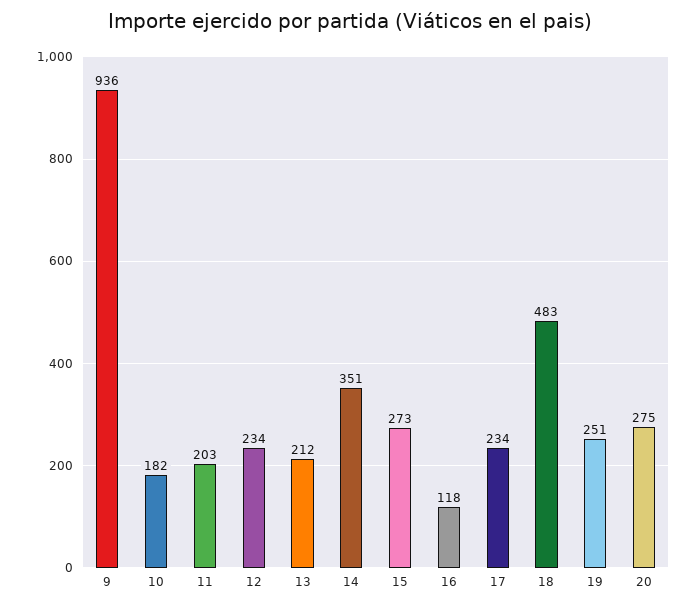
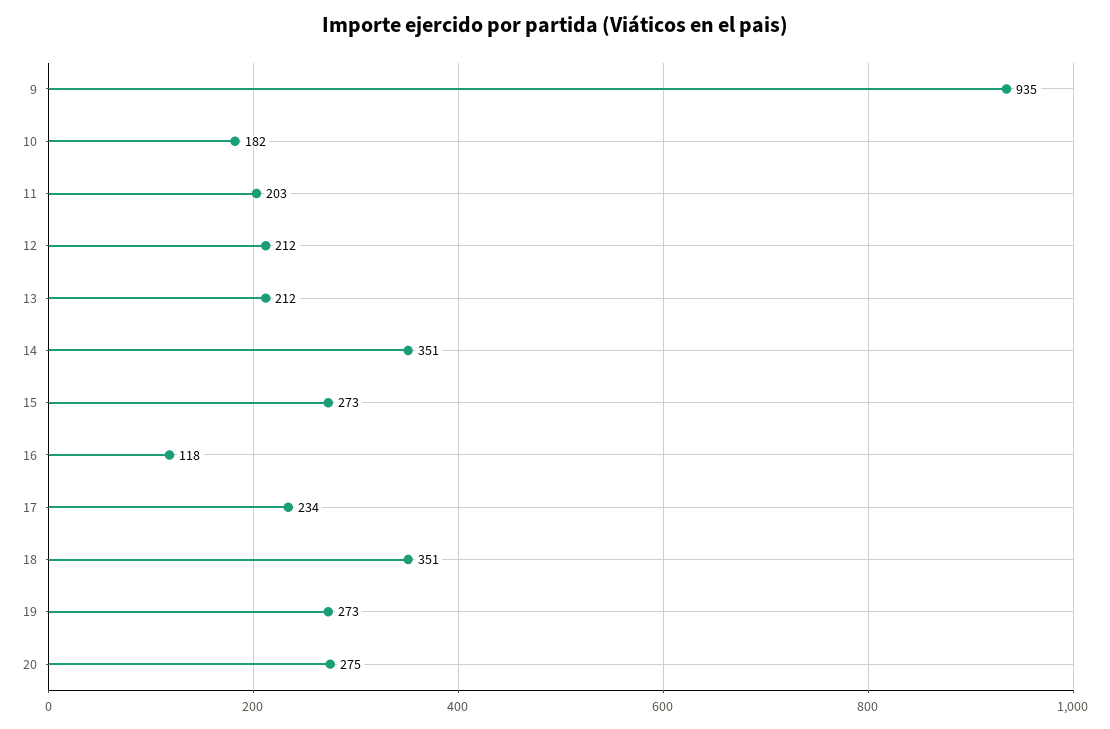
9: 936 -> 935
12: 234 -> 212
18: 483 -> 351
19: 251 -> 273

